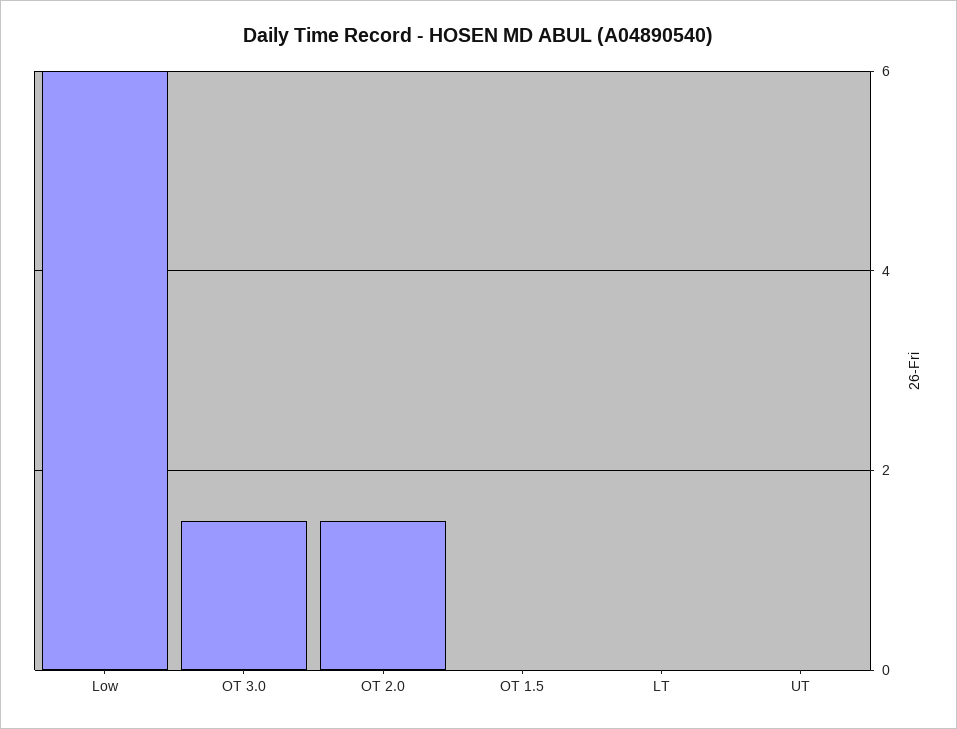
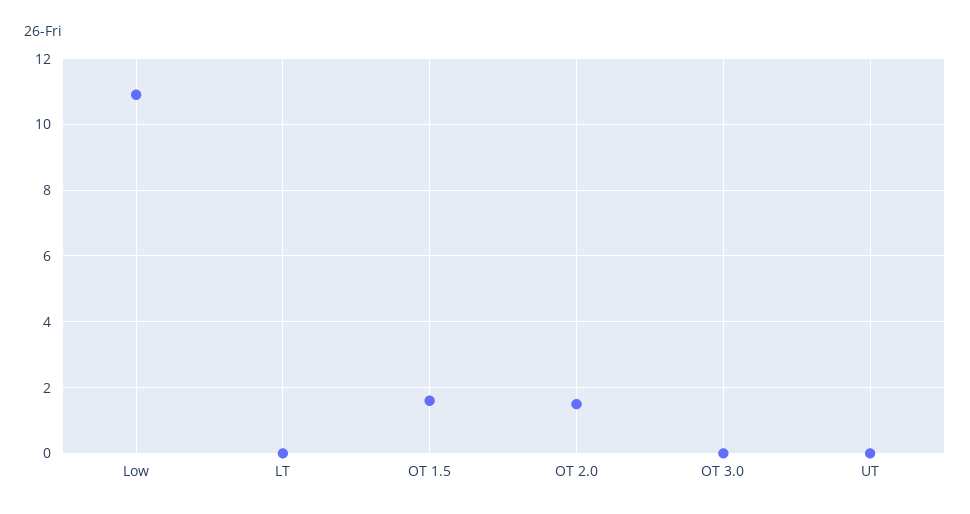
Low: 6 -> 11
OT 3.0: 1.5 -> 0
OT 1.5: 0 -> 1.5

